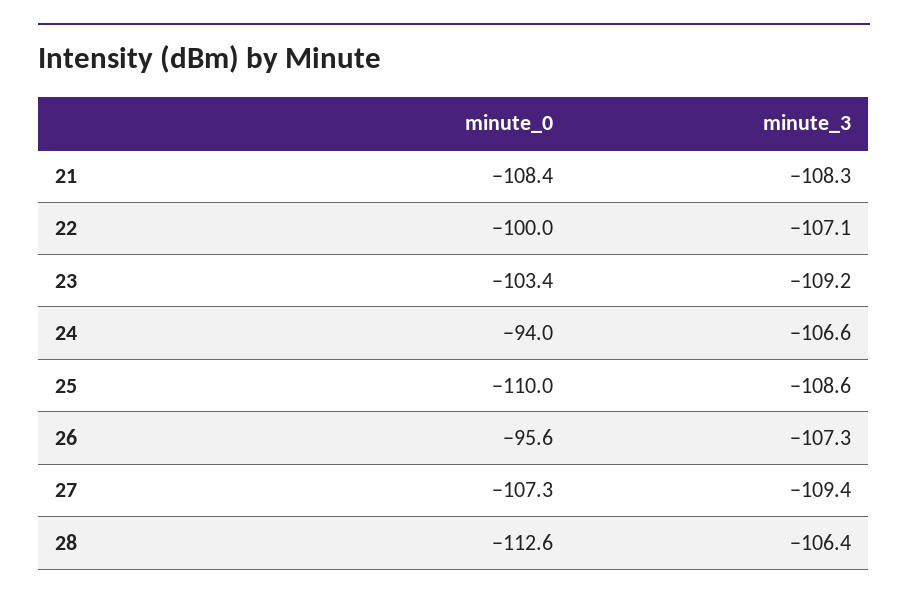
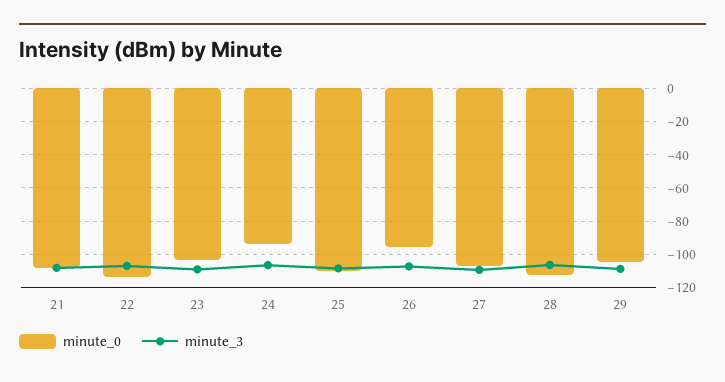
minute_0, 22: -100 -> -115
minute_0, 29: none -> -105
minute_3, 29: none -> -110

